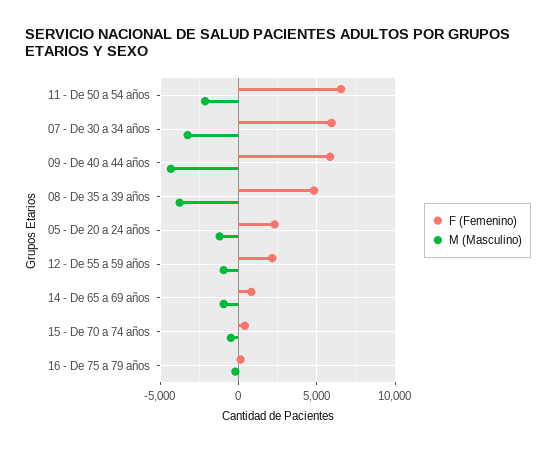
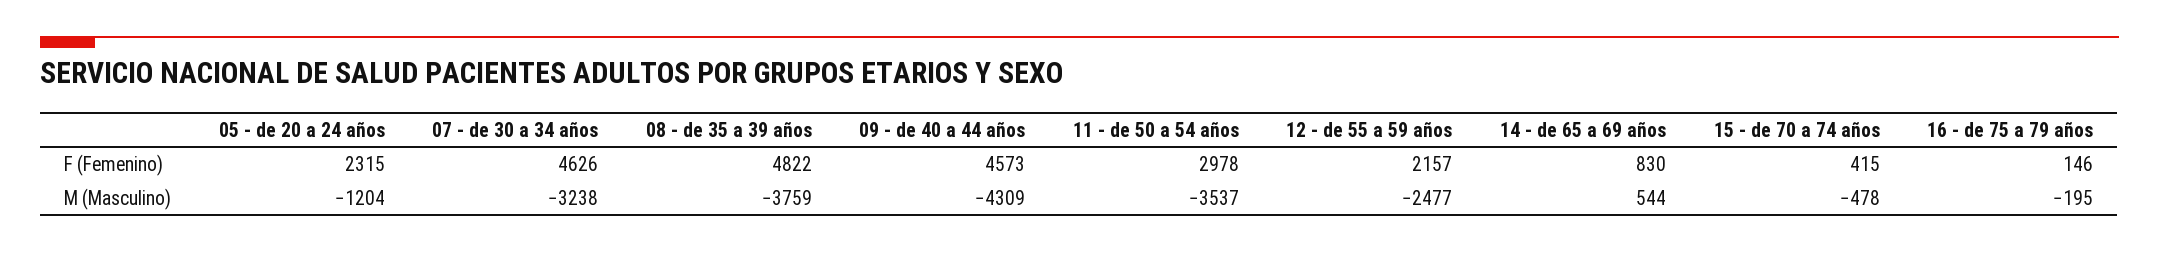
F (Femenino), 11 - De 50 a 54 años: 6500 -> 2978
M (Masculino), 11 - De 50 a 54 años: -2000 -> -3537
F (Femenino), 07 - De 30 a 34 años: 6000 -> 4626
F (Femenino), 09 - De 40 a 44 años: 6000 -> 4573
M (Masculino), 12 - De 55 a 59 años: -1000 -> -2477
M (Masculino), 14 - De 65 a 69 años: -1000 -> 544

